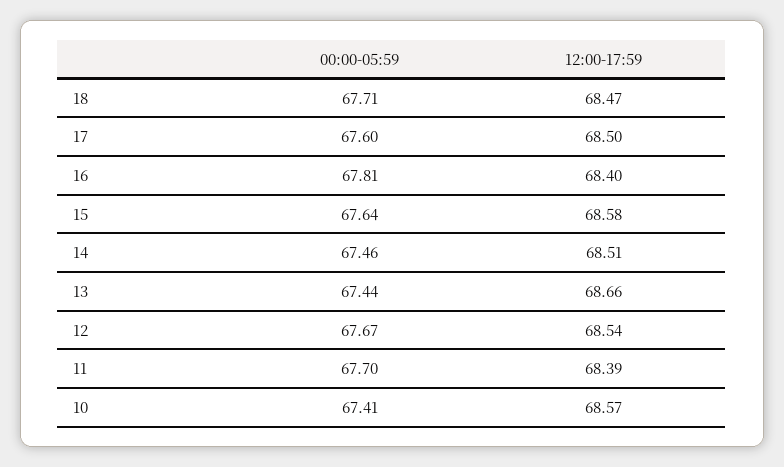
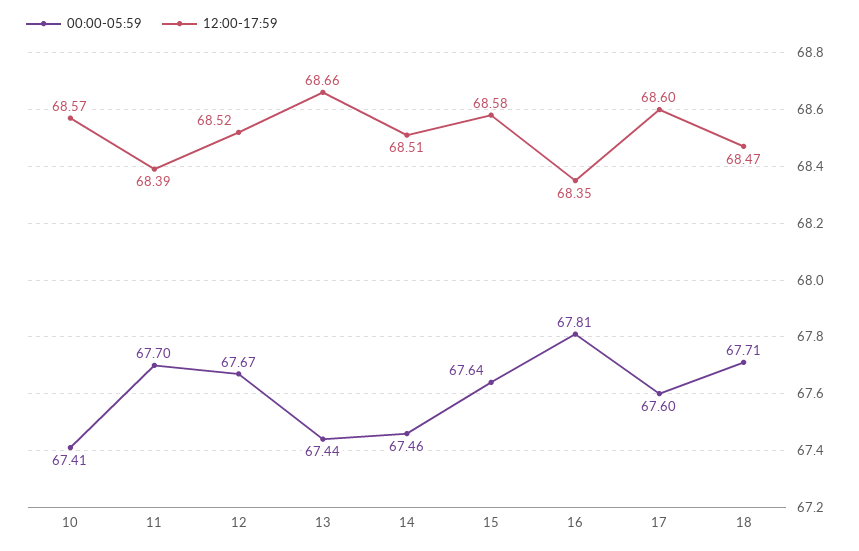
12:00-17:59, 17: 68.5 -> 68.6
12:00-17:59, 16: 68.4 -> 68.35
12:00-17:59, 12: 68.54 -> 68.52

